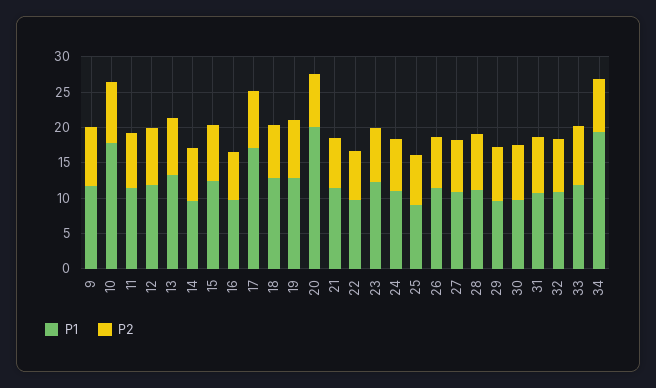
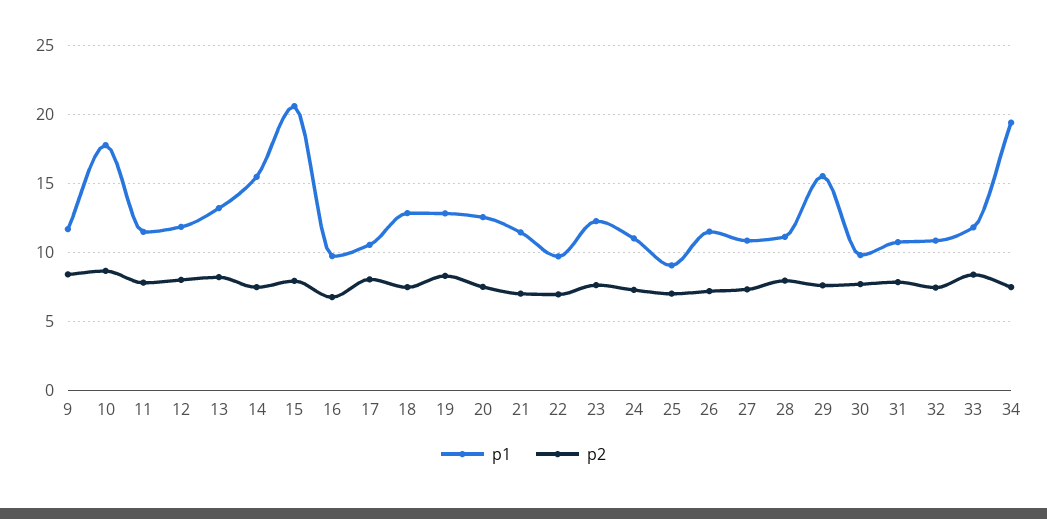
P1, 14: 10 -> 15.5
P1, 15: 12.5 -> 20.5
P1, 17: 17.5 -> 10.5
P1, 20: 20 -> 12.5
P1, 29: 10 -> 15.5

